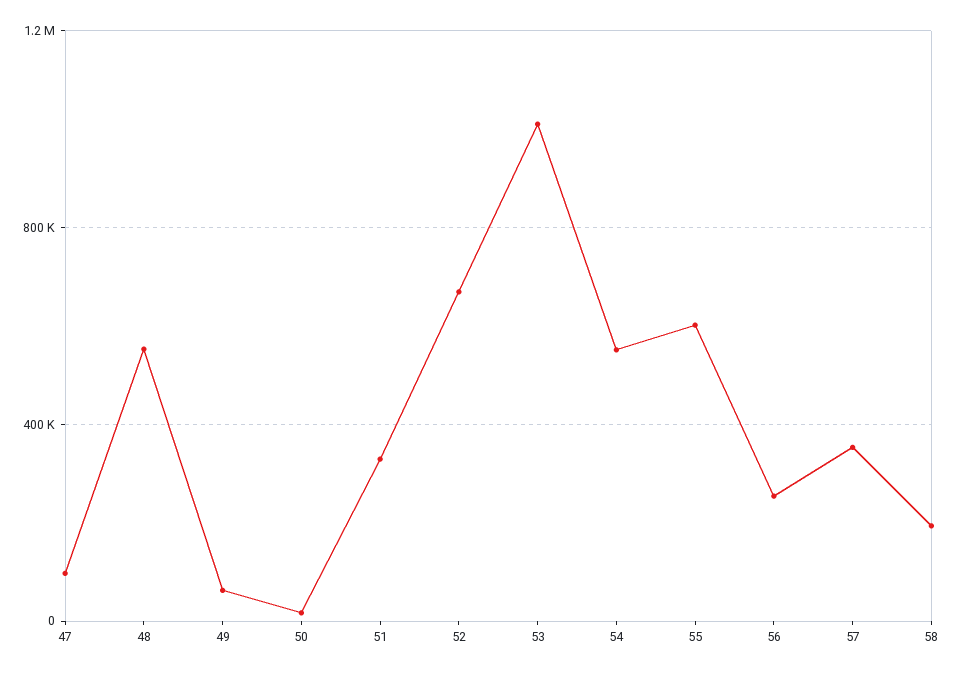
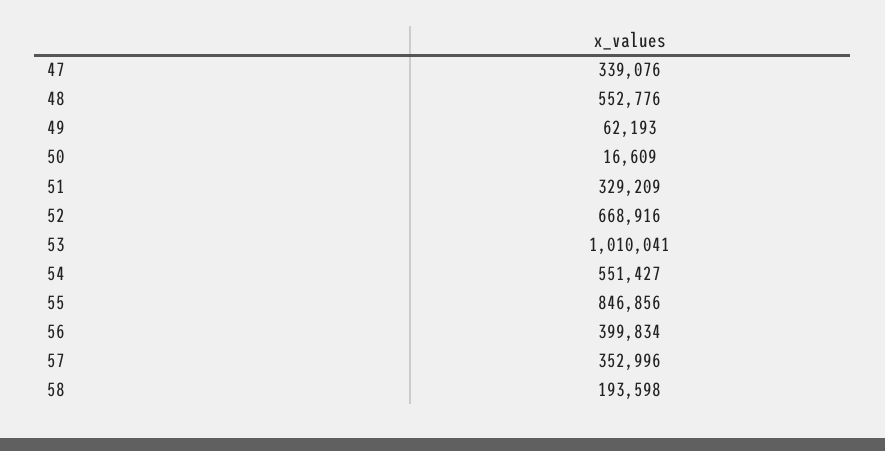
47: 100000 -> 339076
55: 600000 -> 846856
56: 250000 -> 399834

